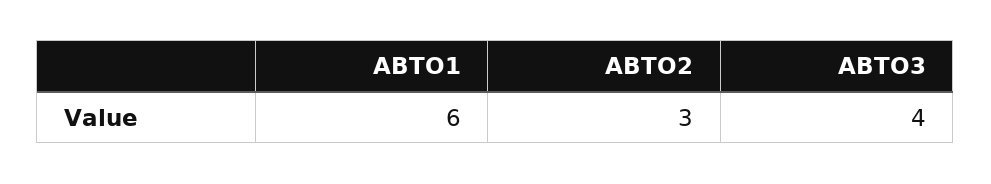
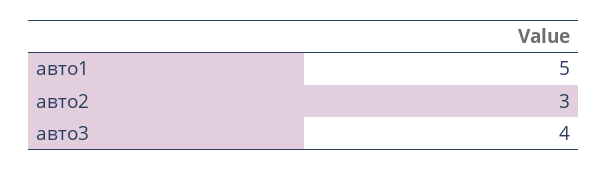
АВТО1: 6 -> 5

